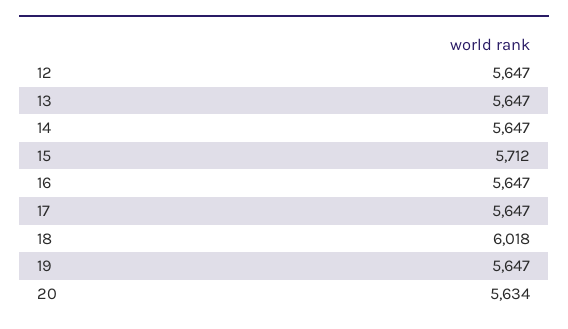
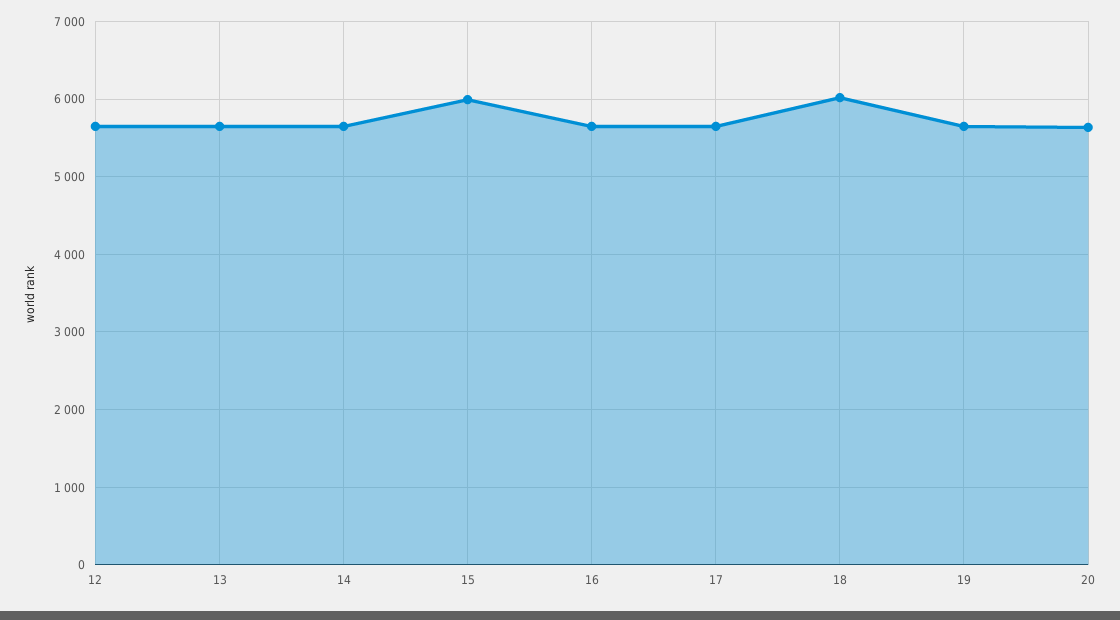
15: 5712 -> 6000

